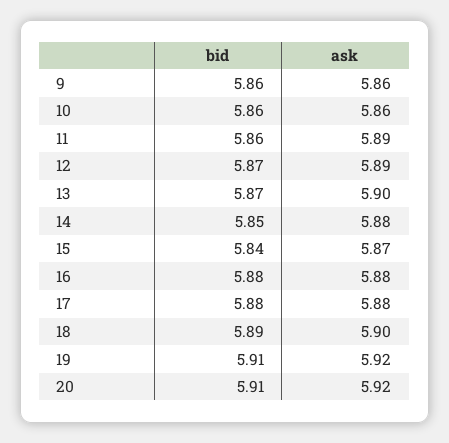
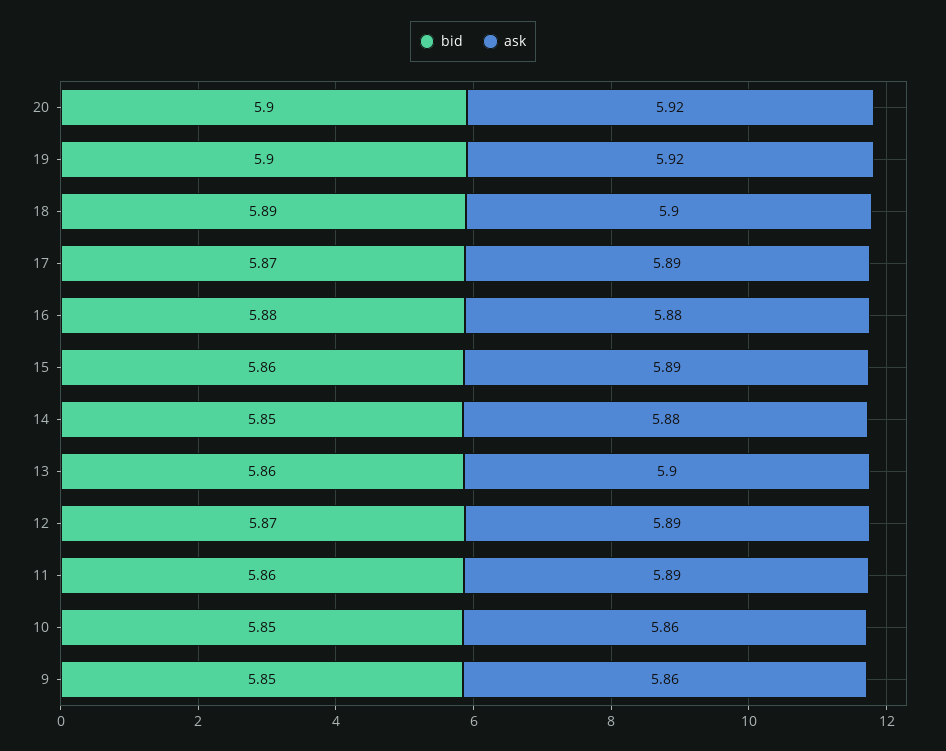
bid, 9: 5.86 -> 5.85
bid, 10: 5.86 -> 5.85
bid, 13: 5.87 -> 5.86
bid, 15: 5.84 -> 5.86
ask, 15: 5.87 -> 5.89
bid, 17: 5.88 -> 5.87
ask, 17: 5.88 -> 5.89
bid, 19: 5.91 -> 5.9
bid, 20: 5.91 -> 5.9

